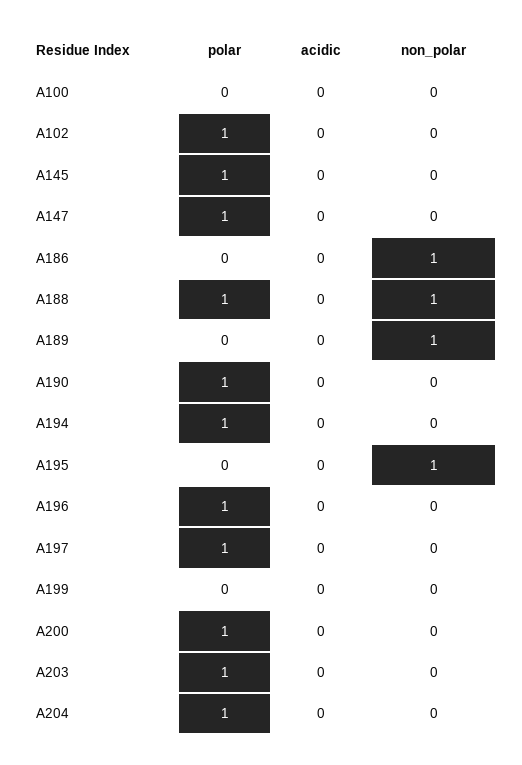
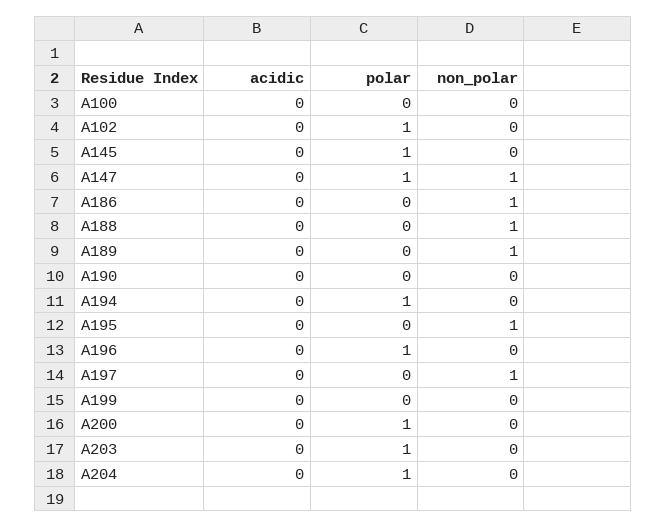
non_polar, A147: 0 -> 1
polar, A188: 1 -> 0
polar, A190: 1 -> 0
polar, A197: 1 -> 0
non_polar, A197: 0 -> 1

